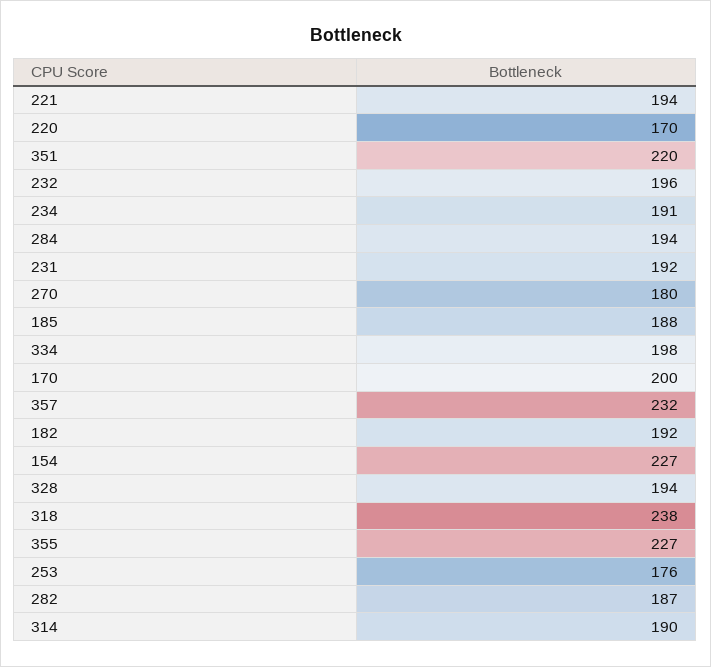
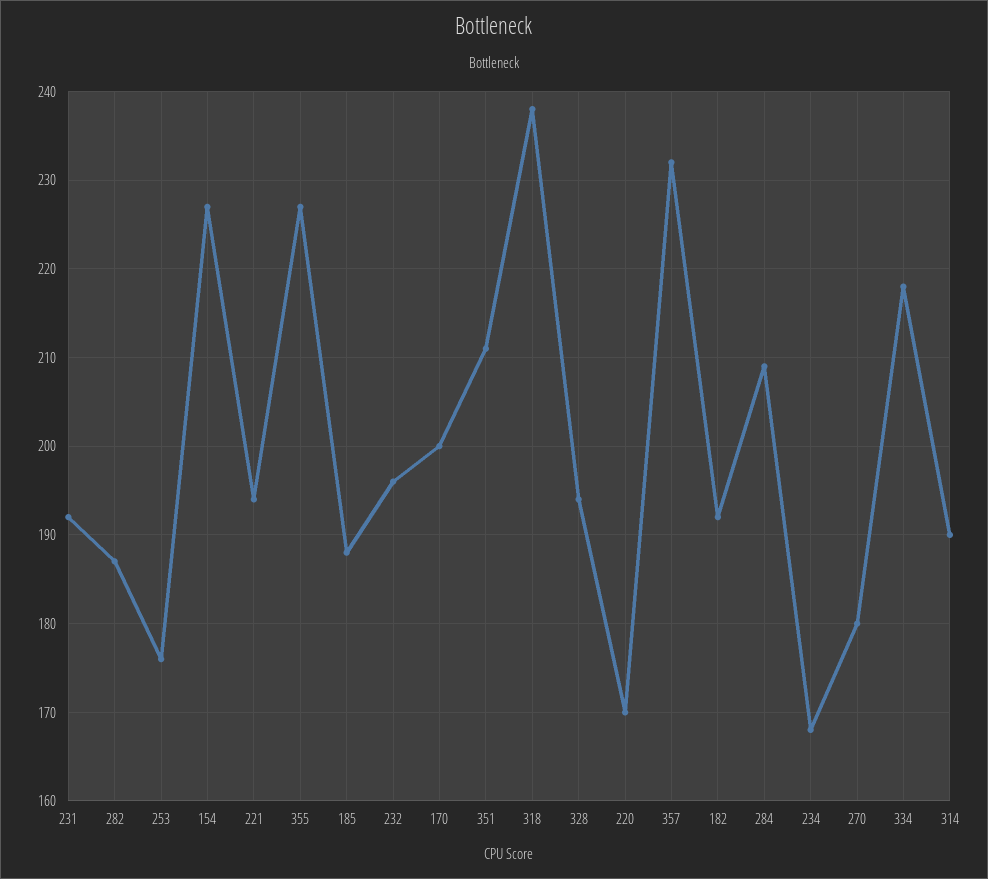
351: 220 -> 211
234: 191 -> 168
284: 194 -> 209
334: 198 -> 218

